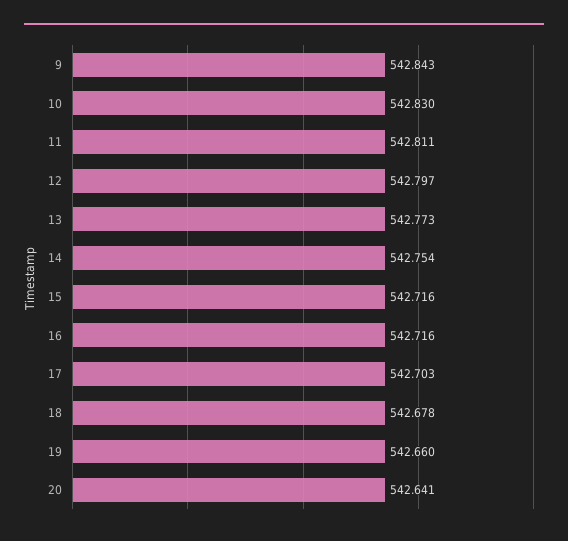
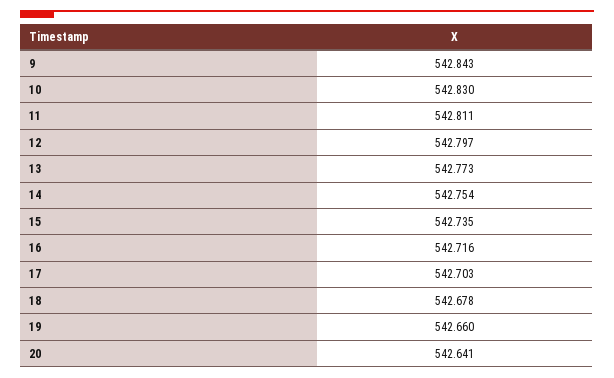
15: 542.716 -> 542.735

